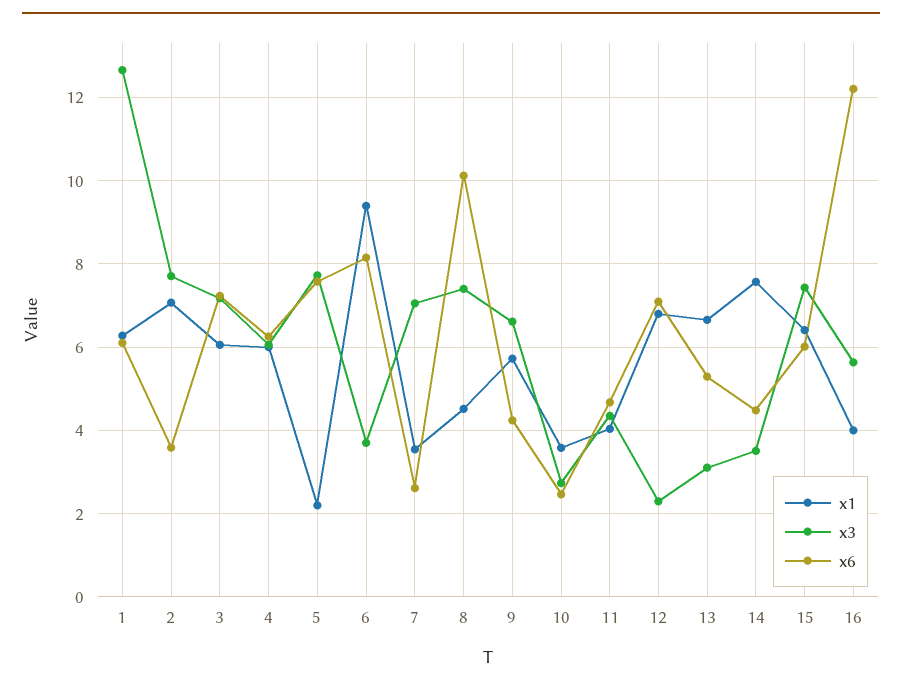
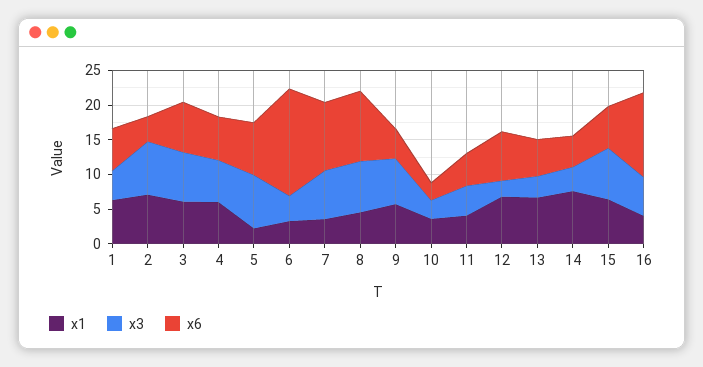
x3, 1: 12.6 -> 5
x1, 6: 9.4 -> 2.5
x6, 6: 8.2 -> 15
x6, 7: 2.6 -> 10

